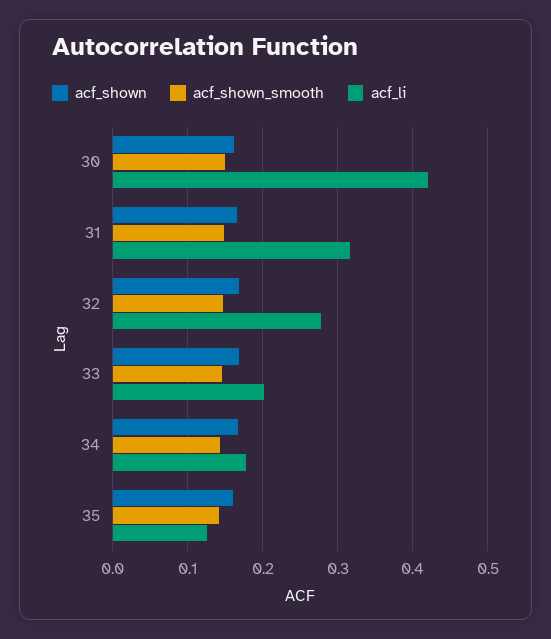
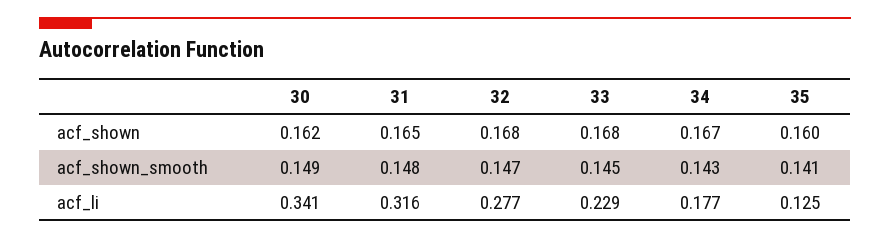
acf_li, 30: 0.42 -> 0.341
acf_li, 33: 0.2 -> 0.229

